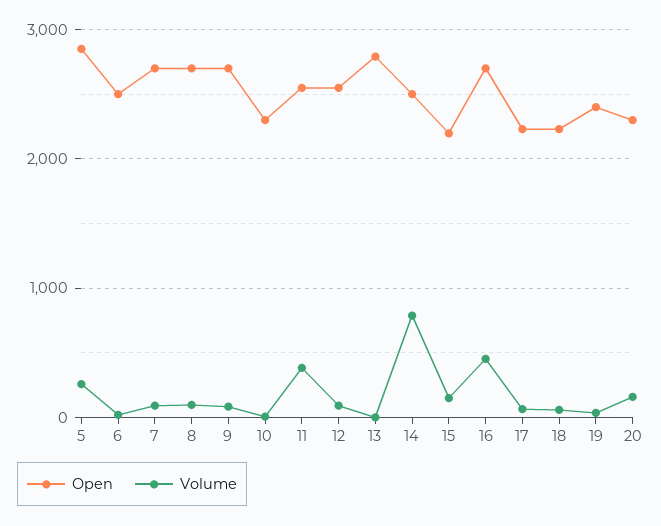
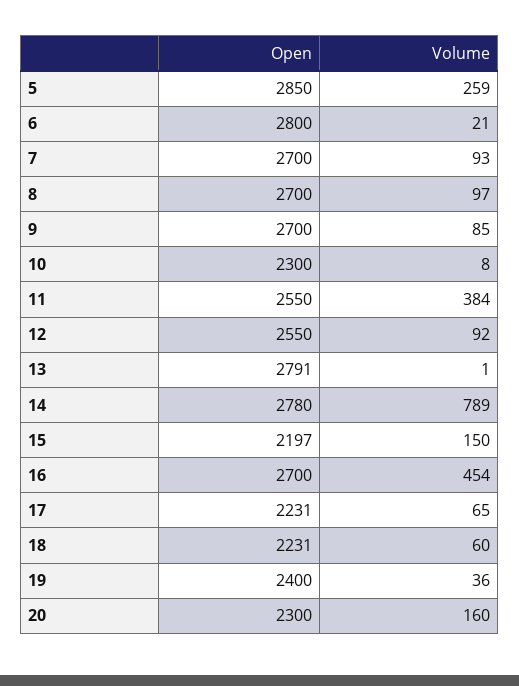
Open, 6: 2500 -> 2800
Open, 14: 2500 -> 2780

